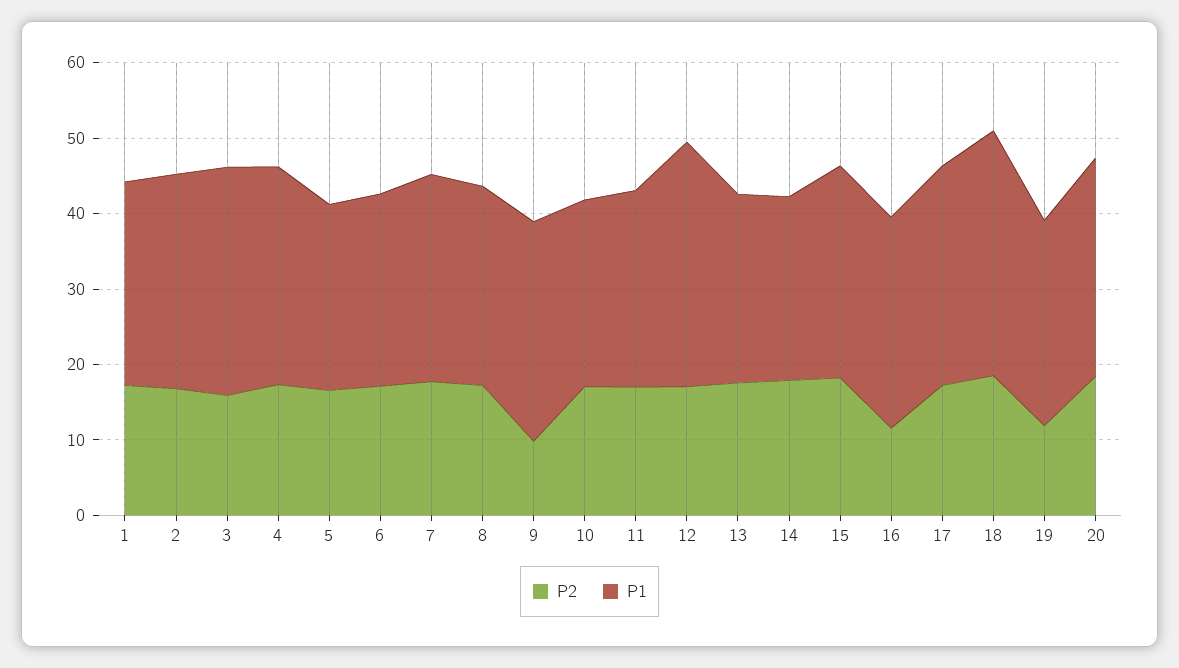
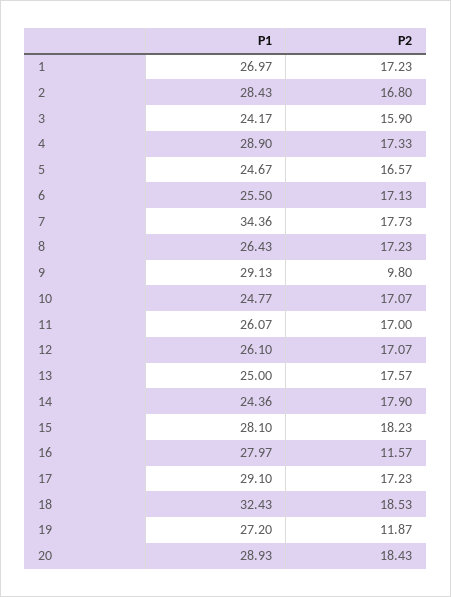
P1, 3: 30 -> 24.17
P1, 7: 28 -> 34.36
P1, 12: 32 -> 26.1

